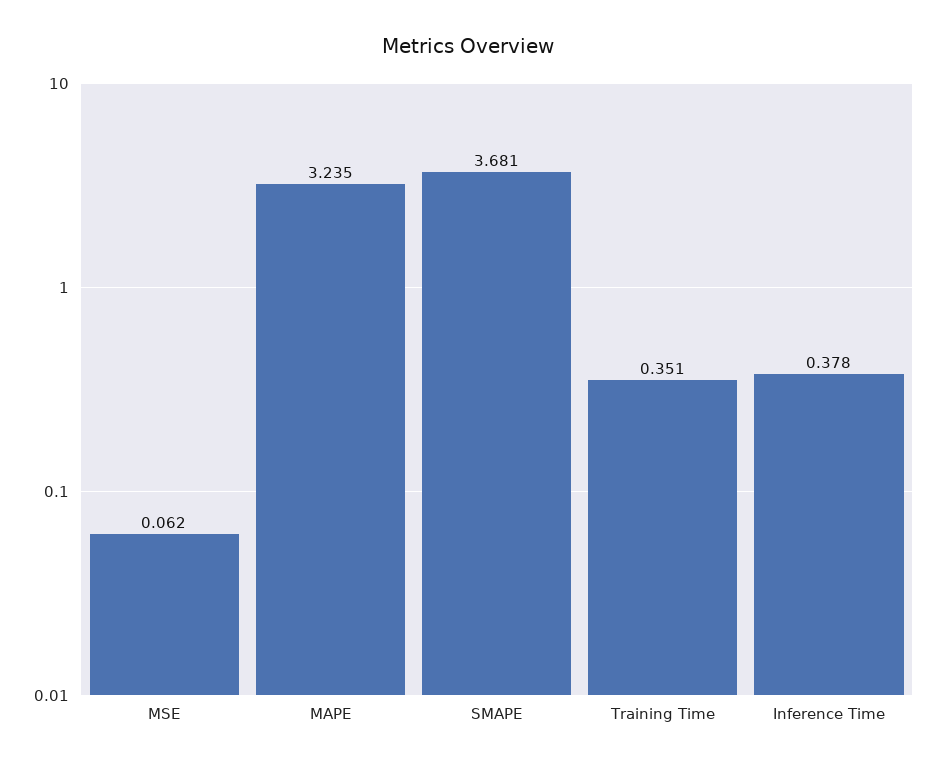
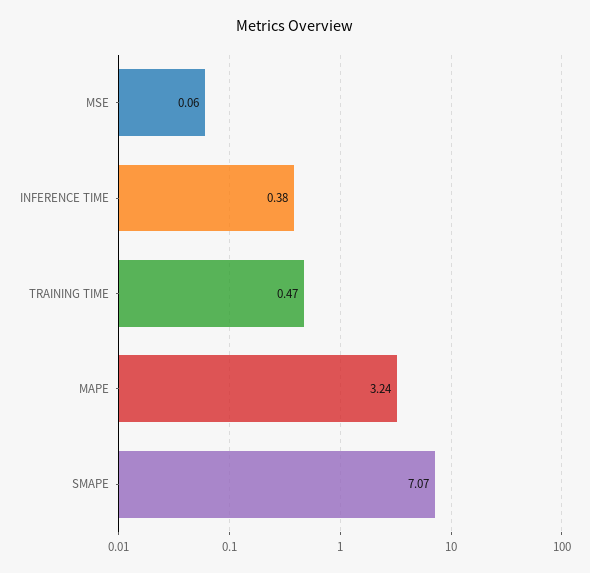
SMAPE: 3.681 -> 7.07
Training Time: 0.351 -> 0.47

